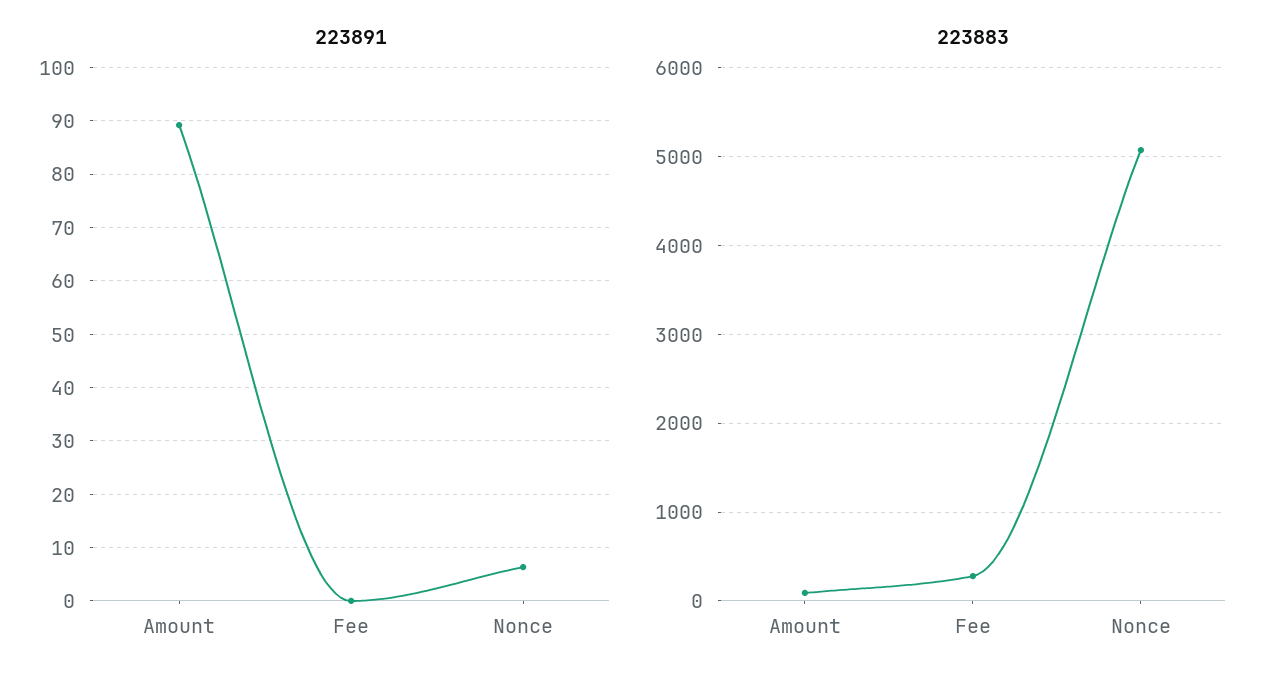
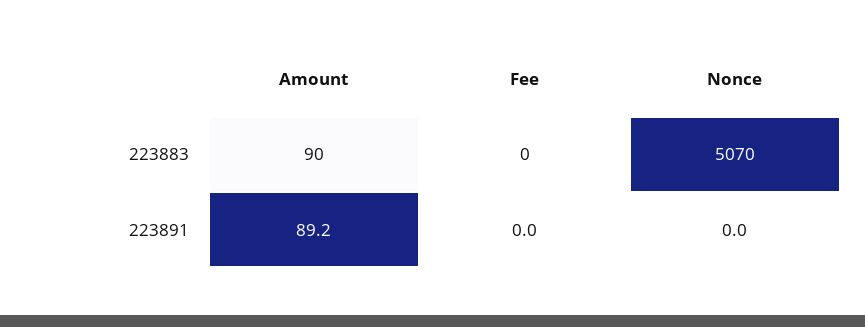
223891, Nonce: 6 -> 0
223883, Fee: 300 -> 0

